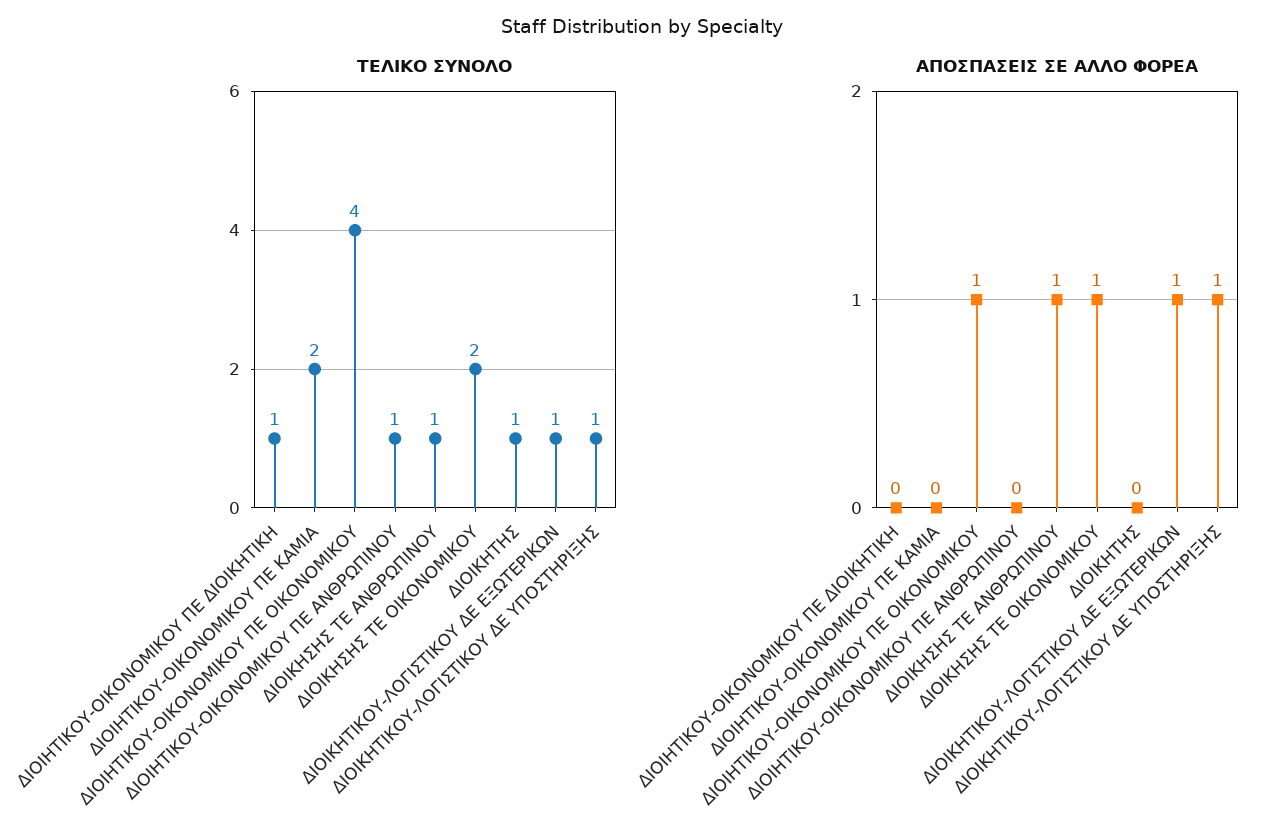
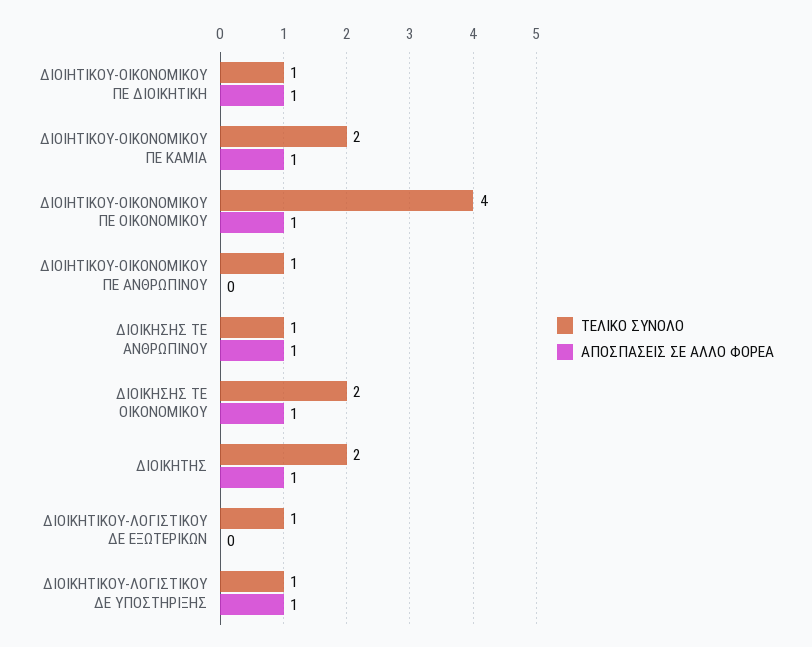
ΤΕΛΙΚΟ ΣΥΝΟΛΟ, ΔΙΟΙΚΗΤΗΣ: 1 -> 2
ΑΠΟΣΠΑΣΕΙΣ ΣΕ ΑΛΛΟ ΦΟΡΕΑ, ΔΙΟΙΗΤΙΚΟΥ-ΟΙΚΟΝΟΜΙΚΟΥ ΠΕ ΔΙΟΙΚΗΤΙΚΗ: 0 -> 1
ΑΠΟΣΠΑΣΕΙΣ ΣΕ ΑΛΛΟ ΦΟΡΕΑ, ΔΙΟΙΗΤΙΚΟΥ-ΟΙΚΟΝΟΜΙΚΟΥ ΠΕ ΚΑΜΙΑ: 0 -> 1
ΑΠΟΣΠΑΣΕΙΣ ΣΕ ΑΛΛΟ ΦΟΡΕΑ, ΔΙΟΙΚΗΤΗΣ: 0 -> 1
ΑΠΟΣΠΑΣΕΙΣ ΣΕ ΑΛΛΟ ΦΟΡΕΑ, ΔΙΟΙΚΗΤΙΚΟΥ-ΛΟΓΙΣΤΙΚΟΥ ΔΕ ΕΞΩΤΕΡΙΚΩΝ: 1 -> 0

